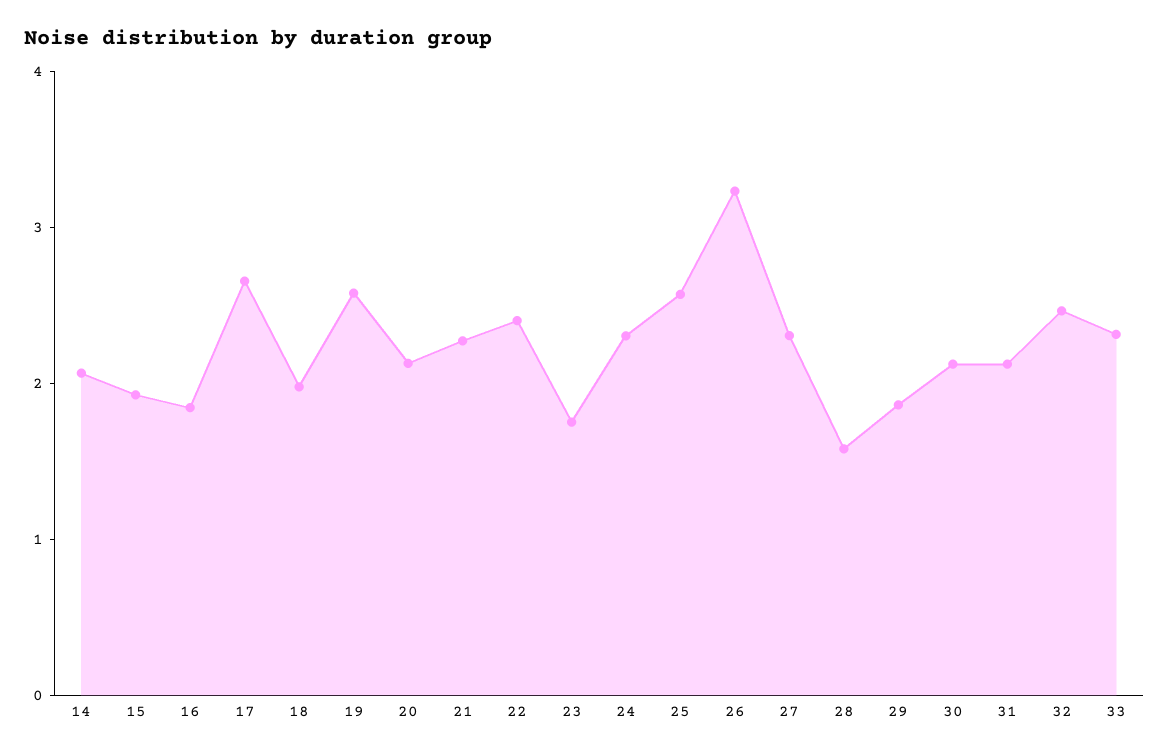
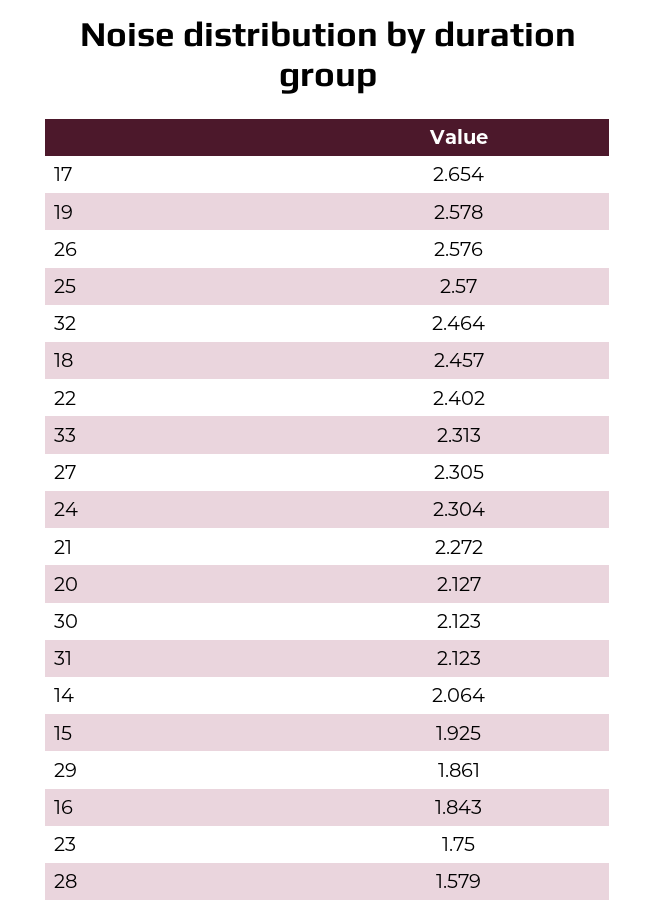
18: 2 -> 2.457
26: 3.2 -> 2.576

